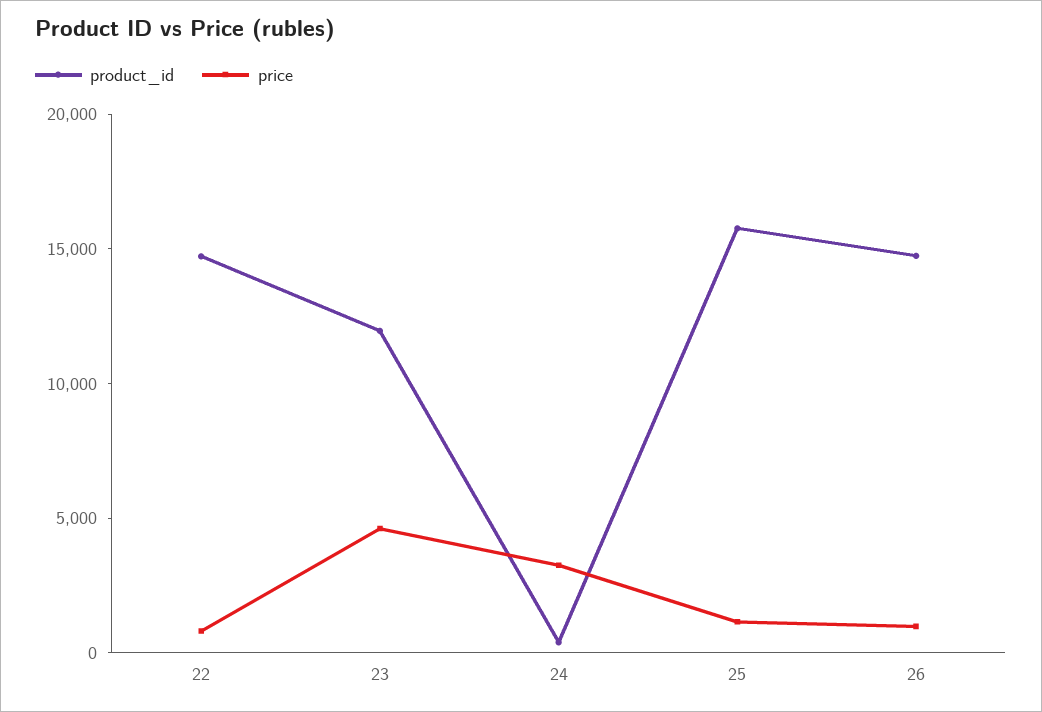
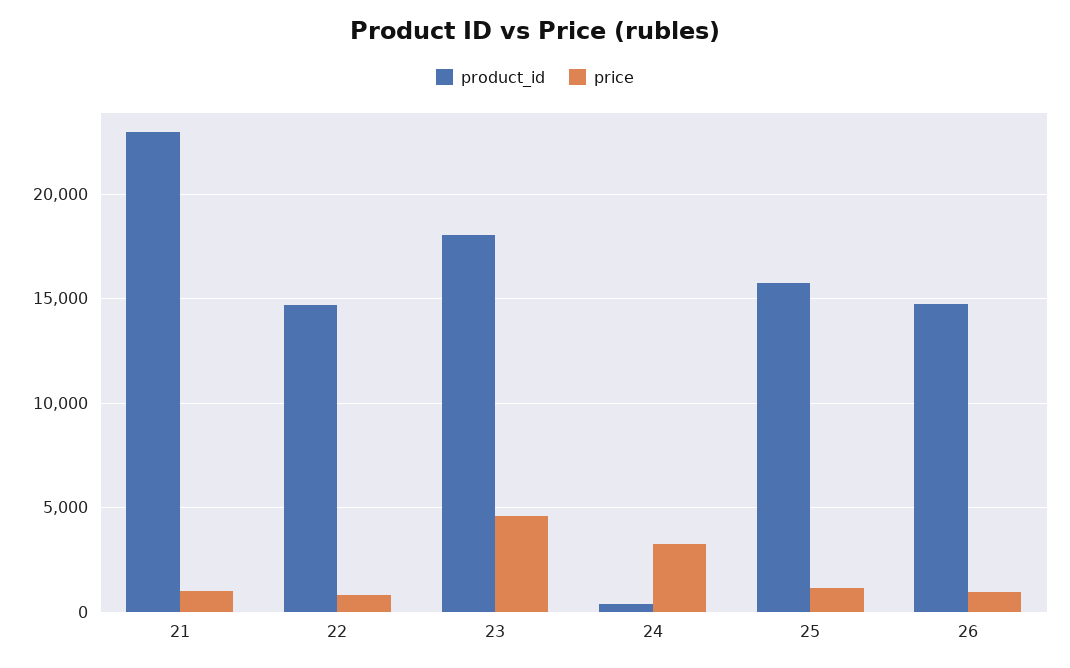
product_id, 23: 12000 -> 18000
product_id, 21: none -> 23000
price, 21: none -> 1000

